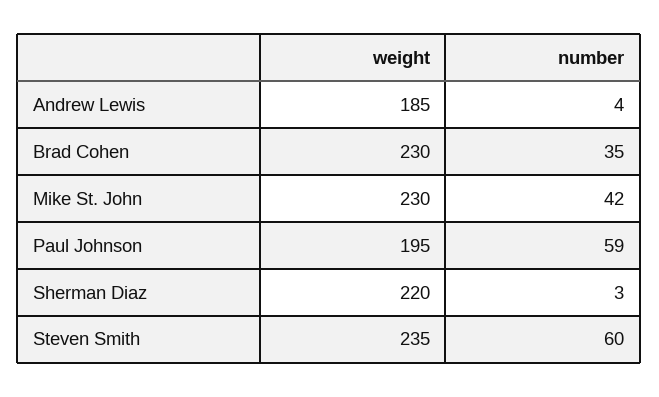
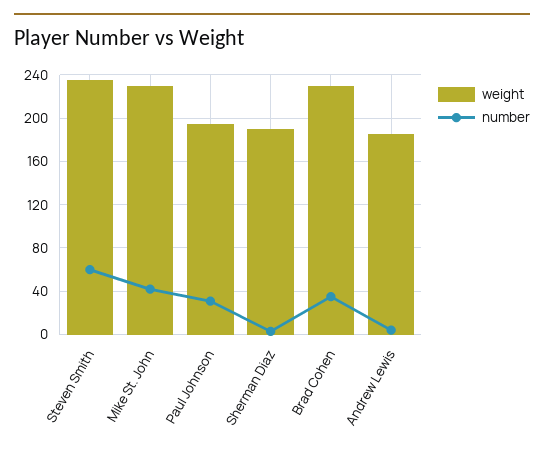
number, Paul Johnson: 59 -> 30
weight, Sherman Diaz: 220 -> 190

